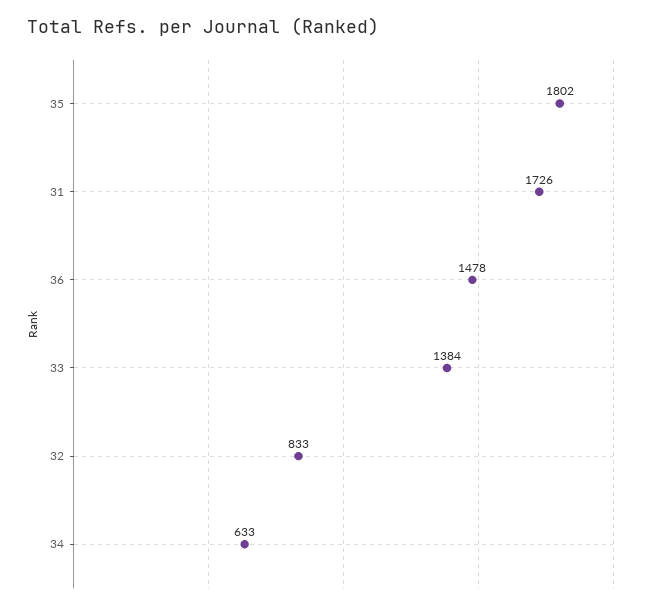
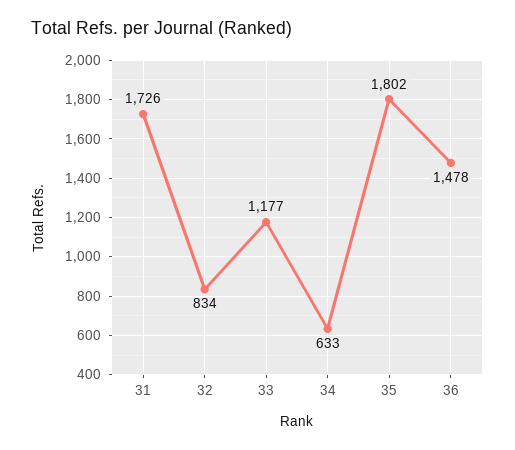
33: 1384 -> 1177
32: 833 -> 834

